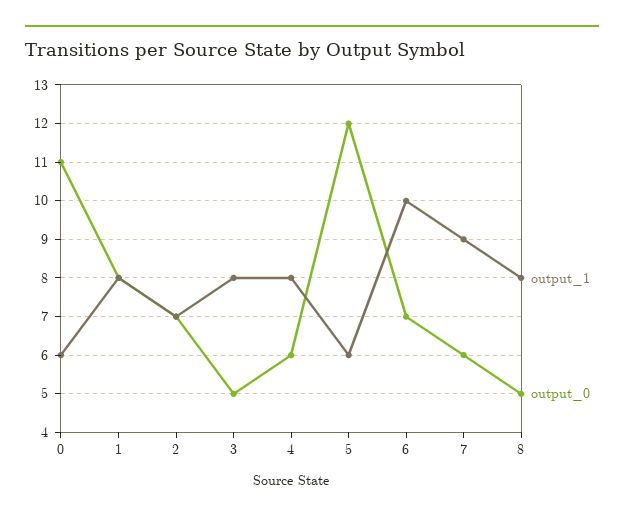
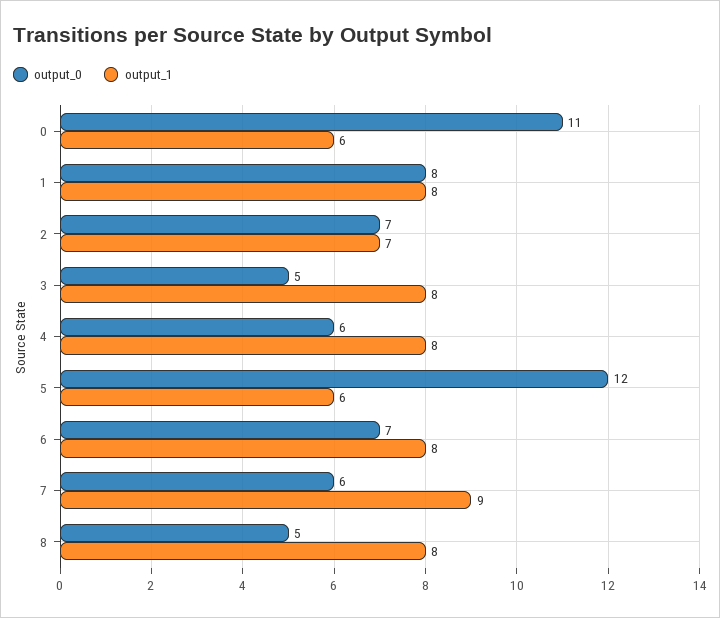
output_1, 6: 10 -> 8

